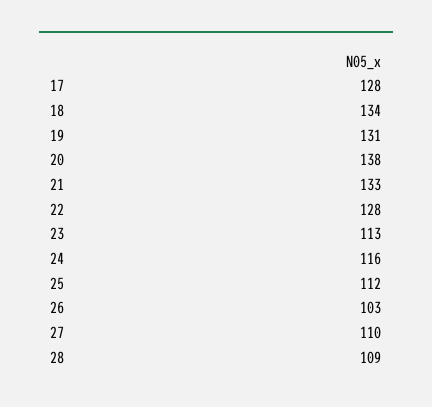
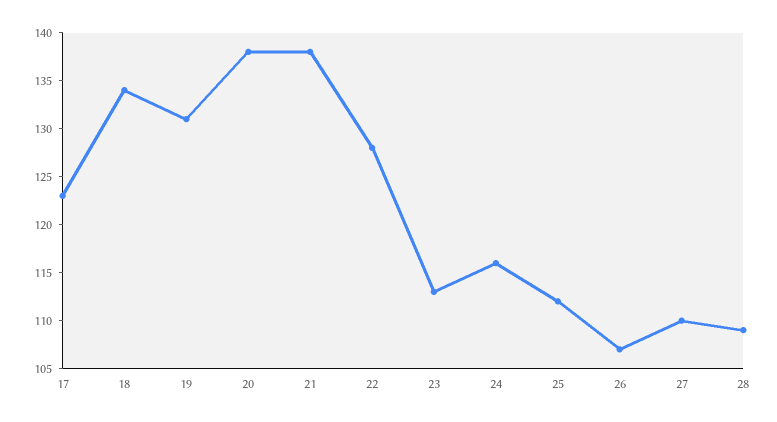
17: 128 -> 123
21: 133 -> 138
26: 103 -> 107

